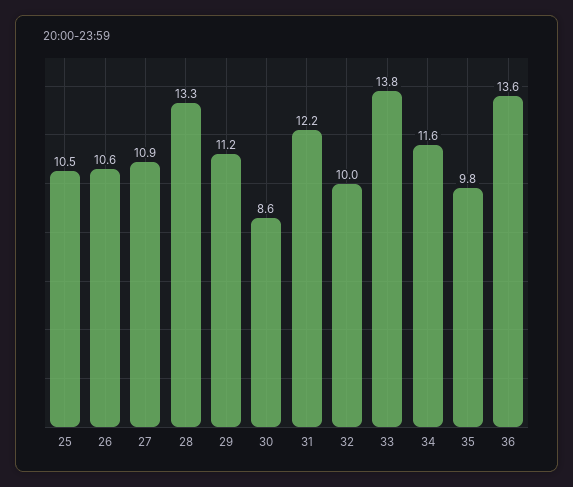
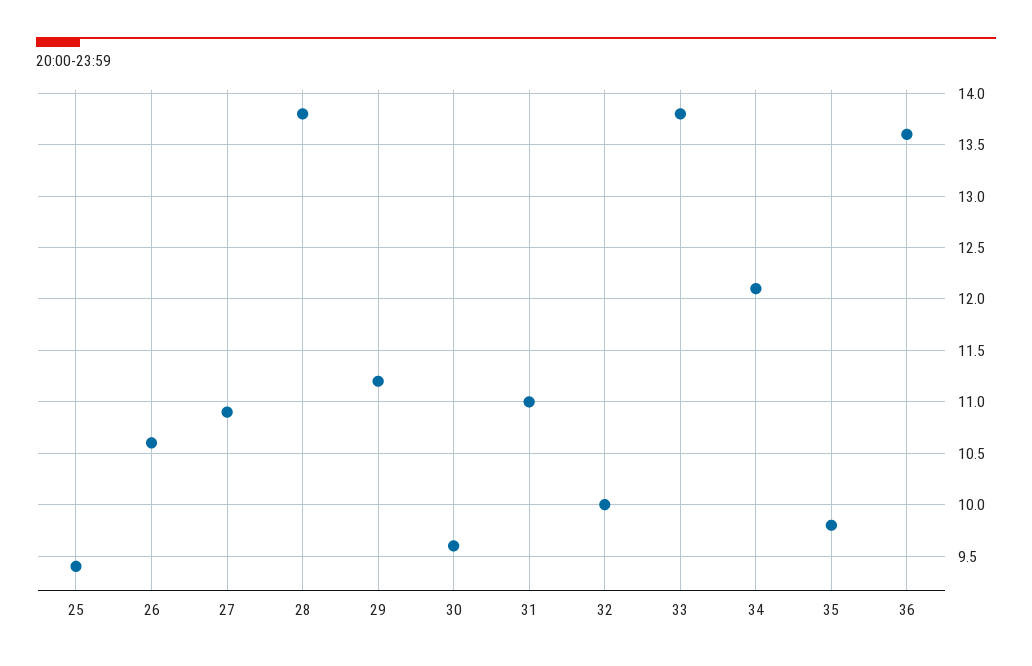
25: 10.5 -> 9.4
28: 13.3 -> 13.8
30: 8.6 -> 9.6
31: 12.2 -> 11
34: 11.6 -> 12.1

